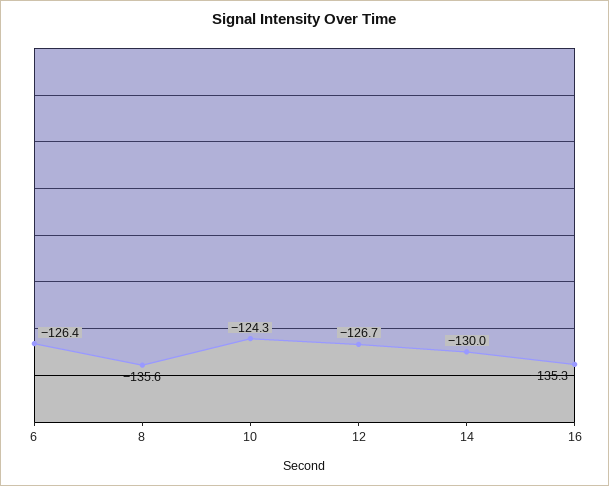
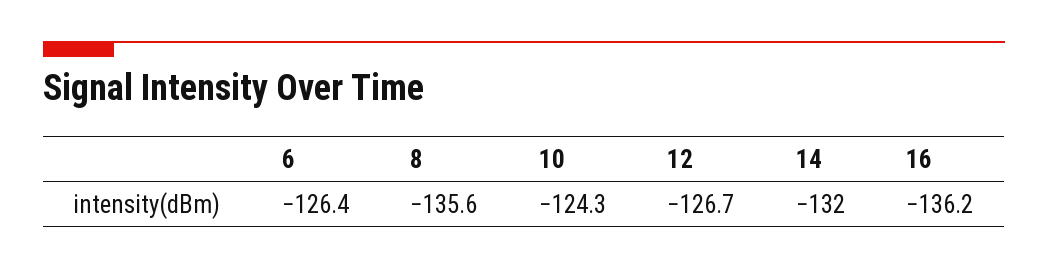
14: -130 -> -132
16: -135.3 -> -136.2

